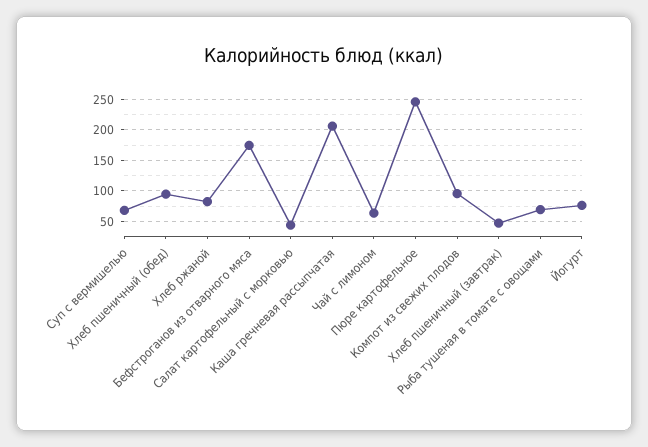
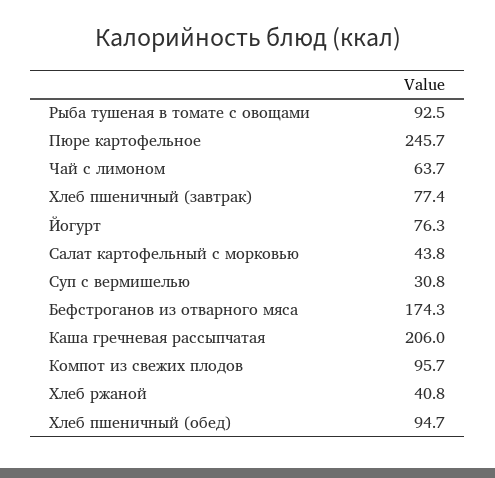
Суп с вермишелью: 70 -> 30.8
Хлеб ржаной: 80 -> 40.8
Хлеб пшеничный (завтрак): 50 -> 77.4
Рыба тушеная в томате с овощами: 70 -> 92.5

